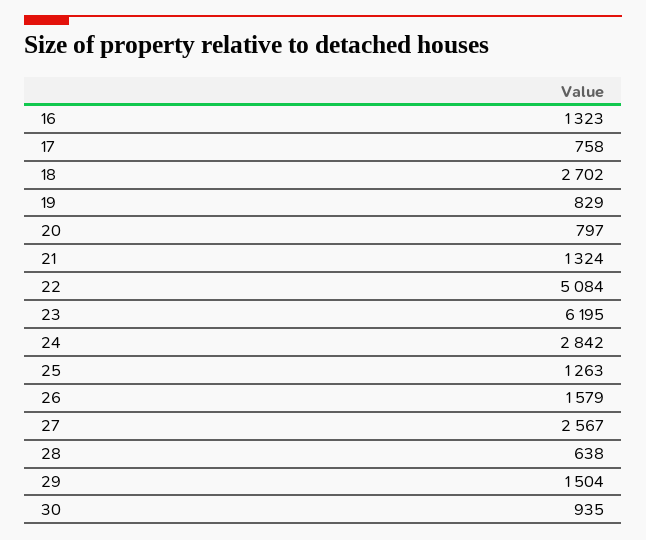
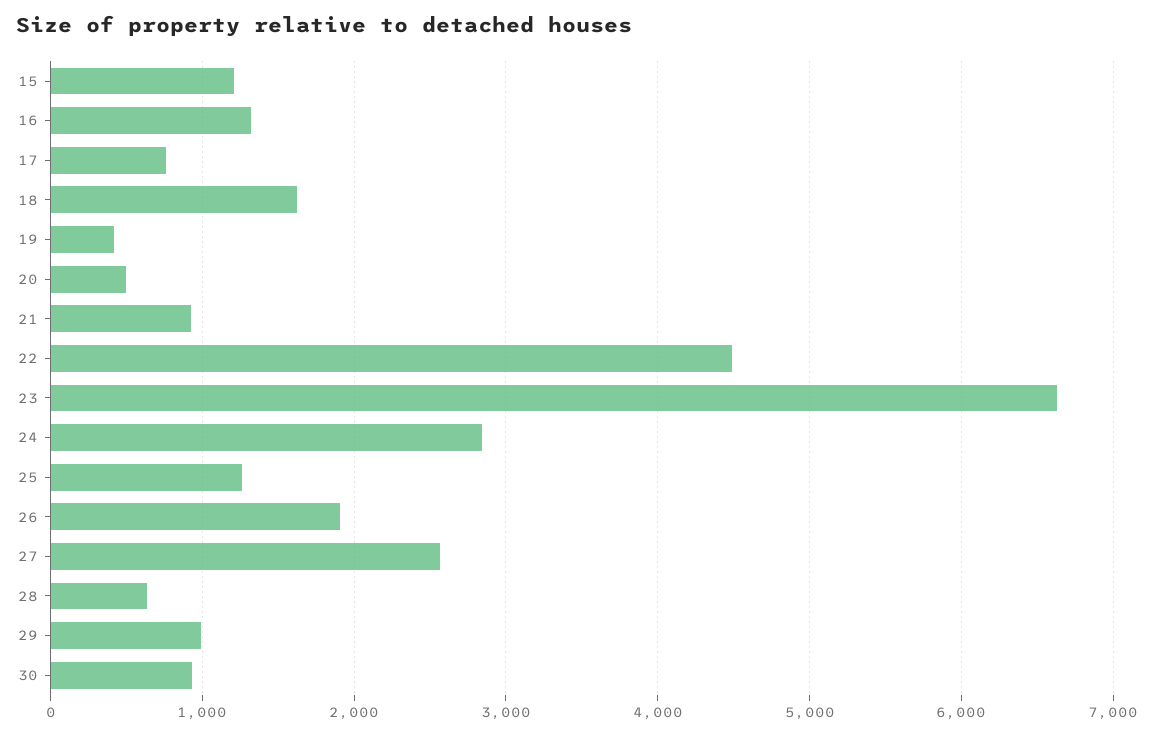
18: 2702 -> 1600
19: 829 -> 400
20: 797 -> 500
21: 1324 -> 900
22: 5084 -> 4500
23: 6195 -> 6600
26: 1579 -> 1900
29: 1504 -> 1000
15: none -> 1200

